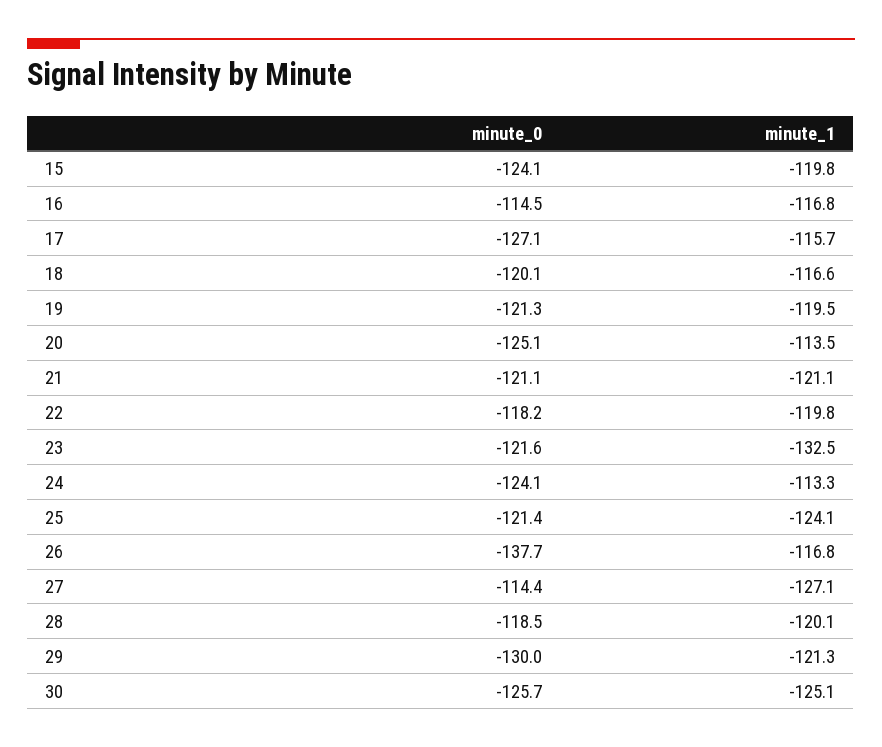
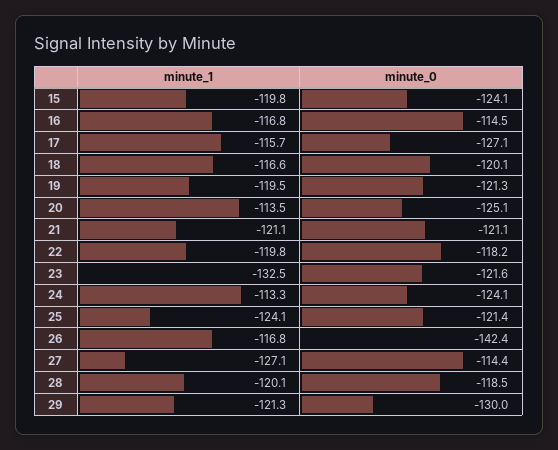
minute_0, 26: -137.7 -> -142.4
minute_0, 30: -125.7 -> none
minute_1, 30: -125.1 -> none

